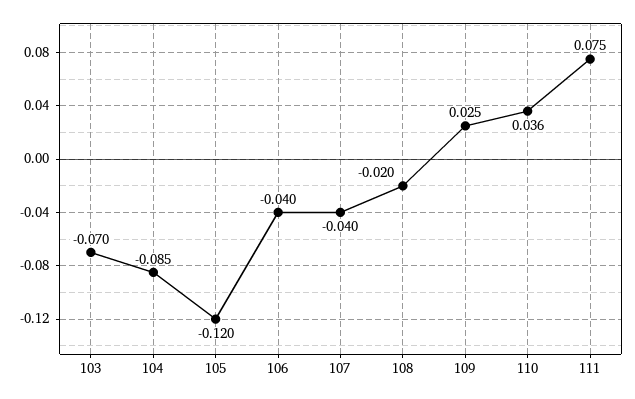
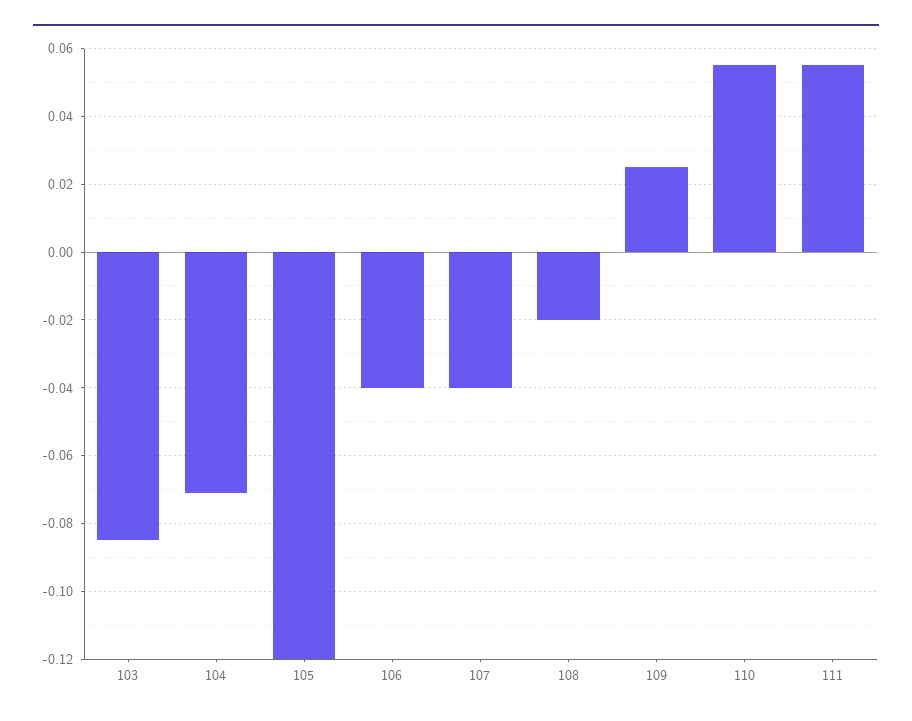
103: -0.07 -> -0.085
104: -0.085 -> -0.07
110: 0.036 -> 0.055
111: 0.075 -> 0.055

